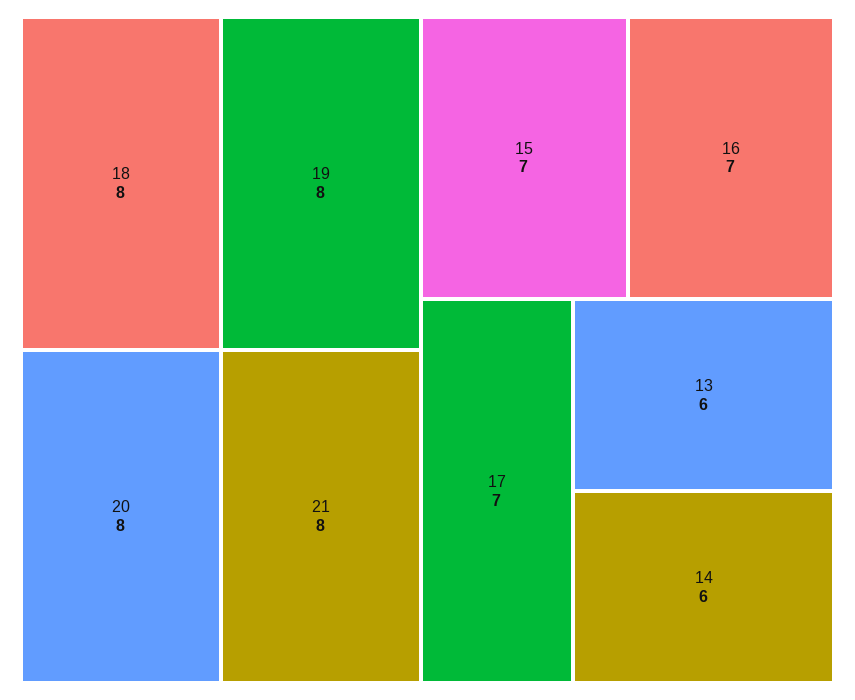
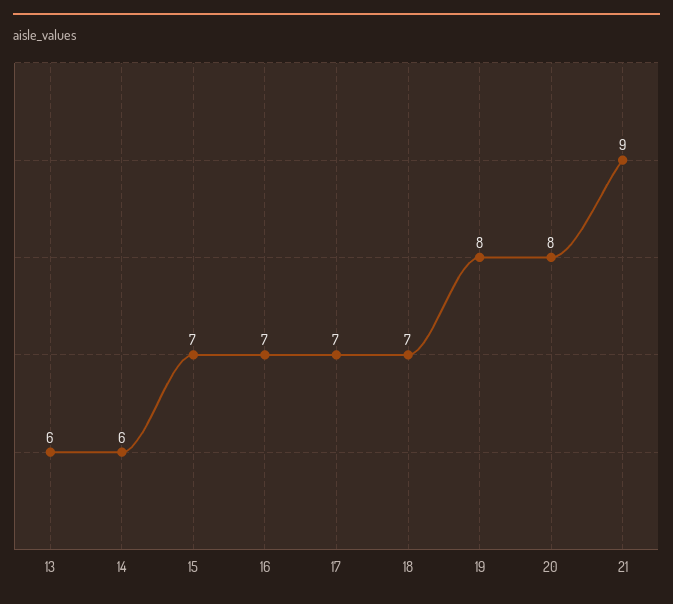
18: 8 -> 7
21: 8 -> 9

